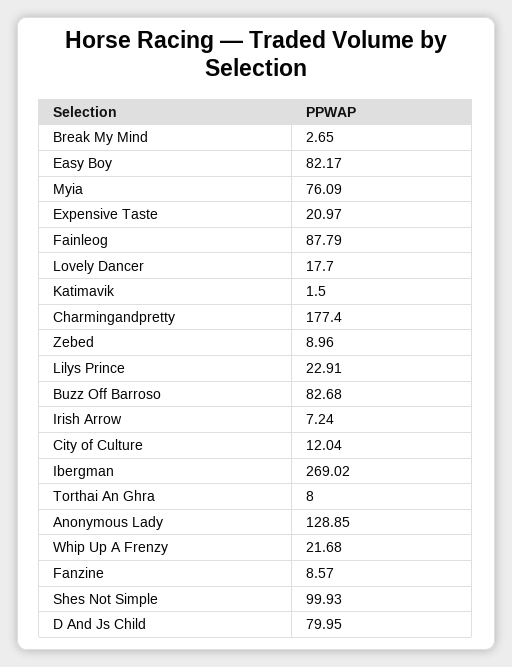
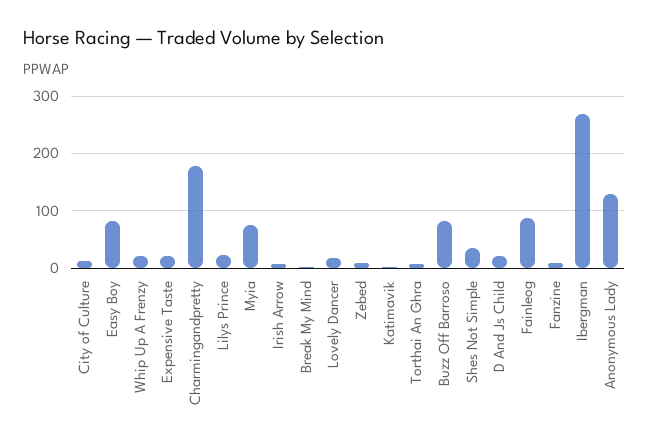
Shes Not Simple: 99.93 -> 40
D And Js Child: 79.95 -> 20

